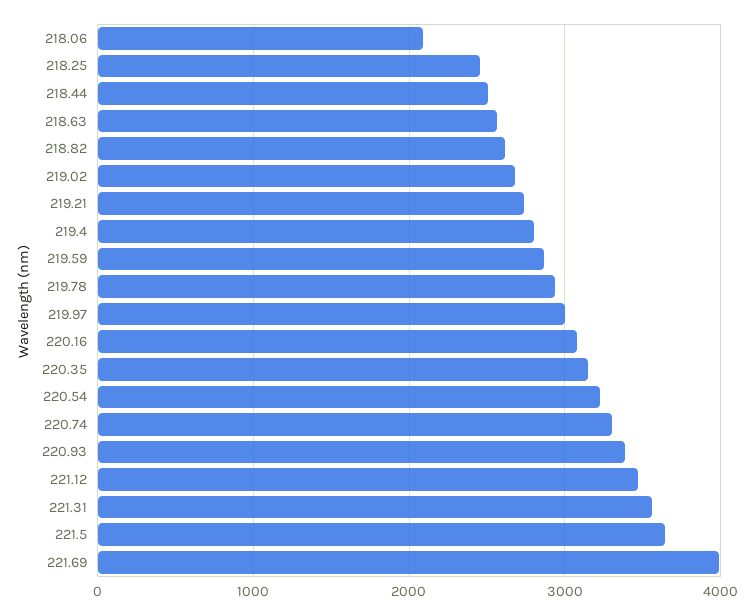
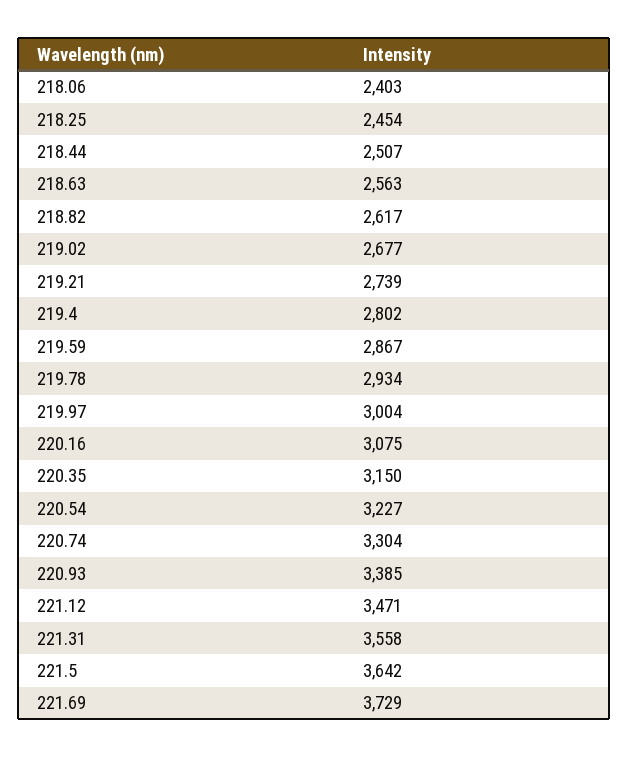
218.06: 2100 -> 2403
221.69: 4000 -> 3729

